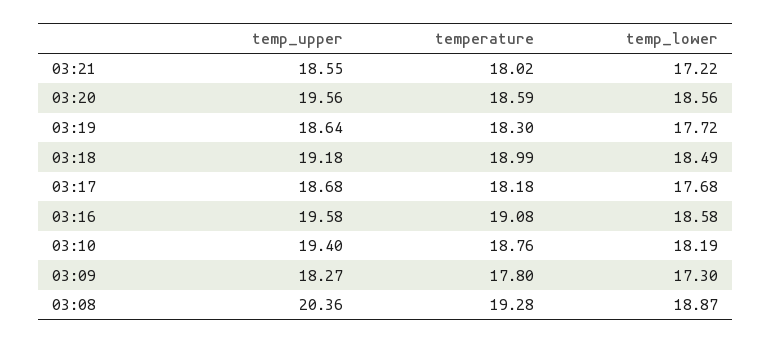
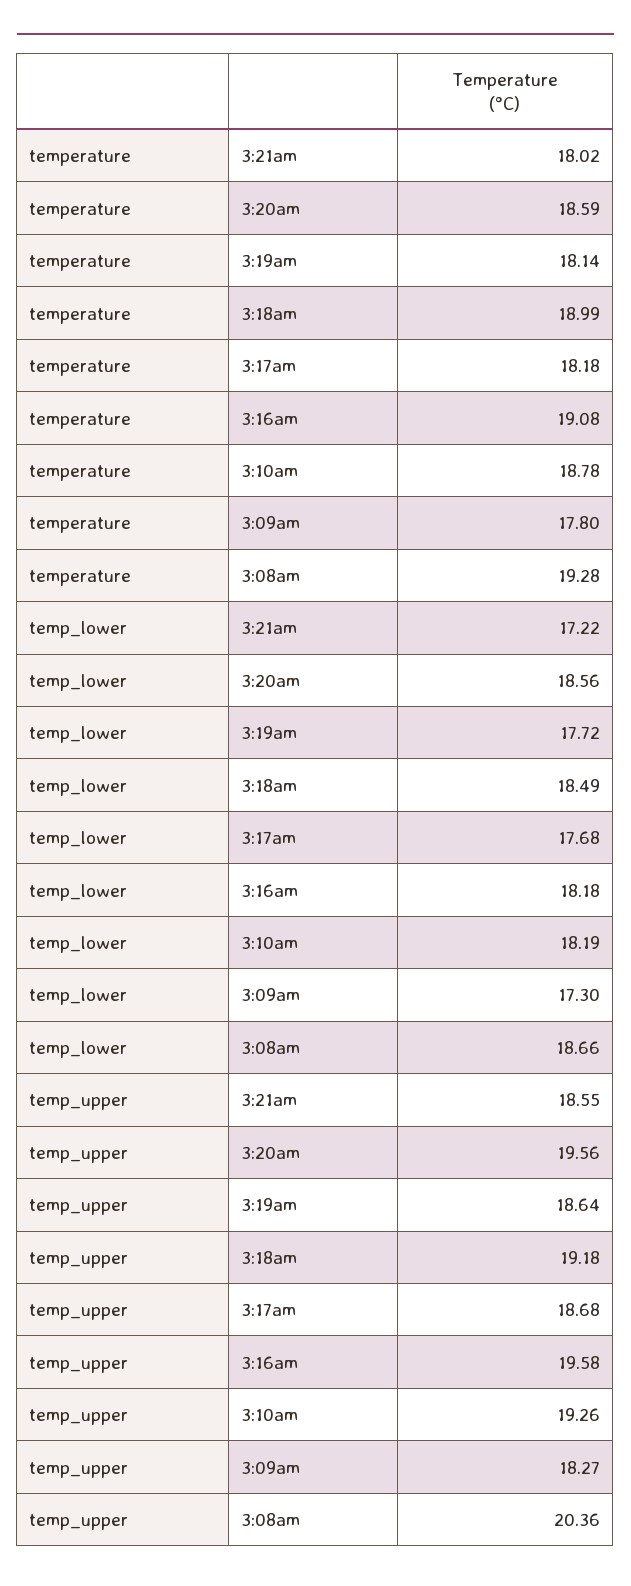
temperature, 03:19: 18.3 -> 18.14
temp_lower, 03:16: 18.58 -> 18.18
temp_upper, 03:10: 19.4 -> 19.26
temperature, 03:10: 18.76 -> 18.78
temp_lower, 03:08: 18.87 -> 18.66

